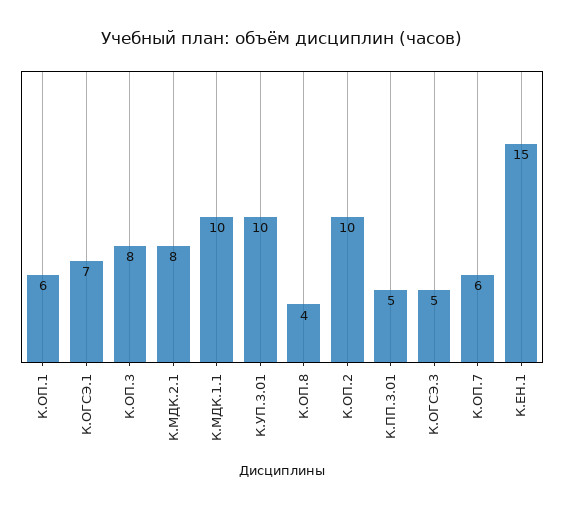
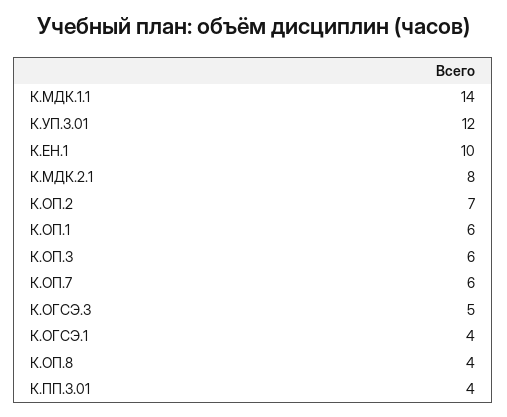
К.ОГСЭ.1: 7 -> 4
К.ОП.3: 8 -> 6
К.МДК.1.1: 10 -> 14
К.УП.3.01: 10 -> 12
К.ОП.2: 10 -> 7
К.ПП.3.01: 5 -> 4
К.ЕН.1: 15 -> 10

